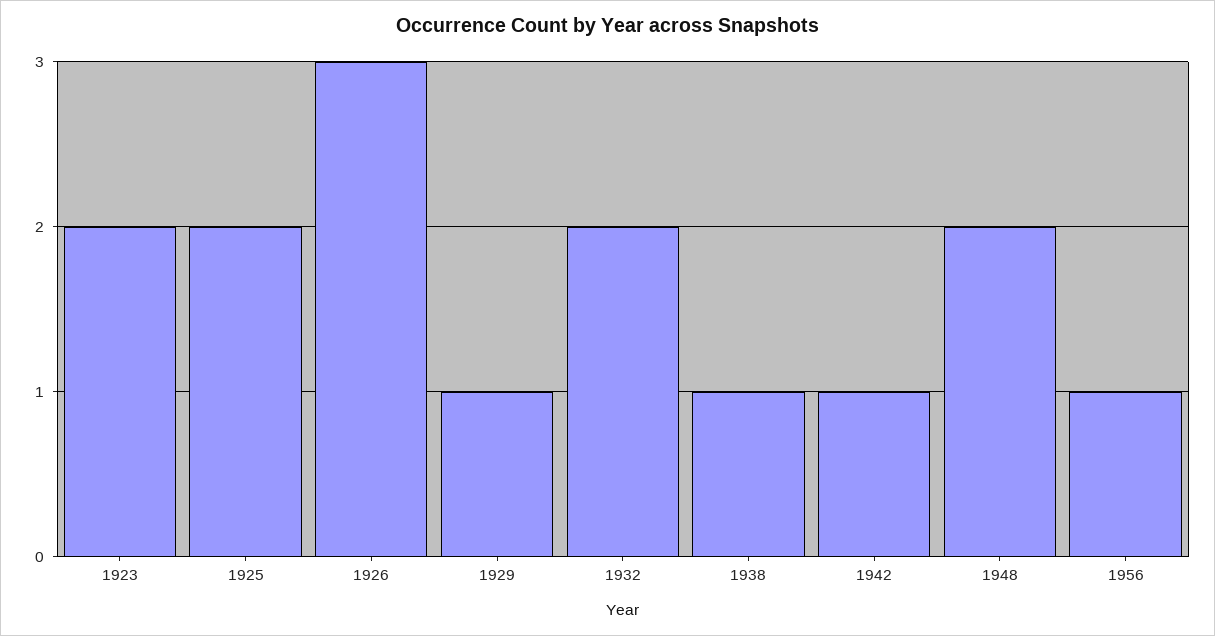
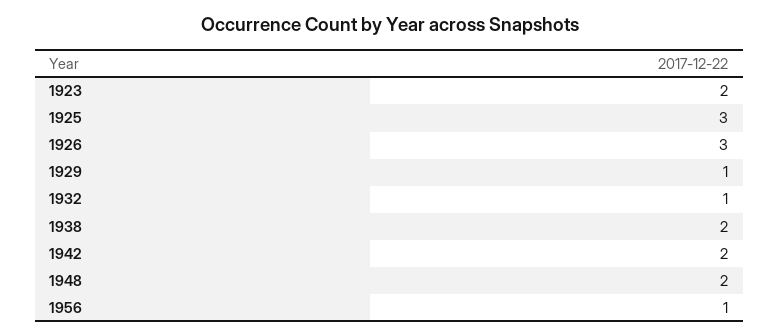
1925: 2 -> 3
1932: 2 -> 1
1938: 1 -> 2
1942: 1 -> 2

